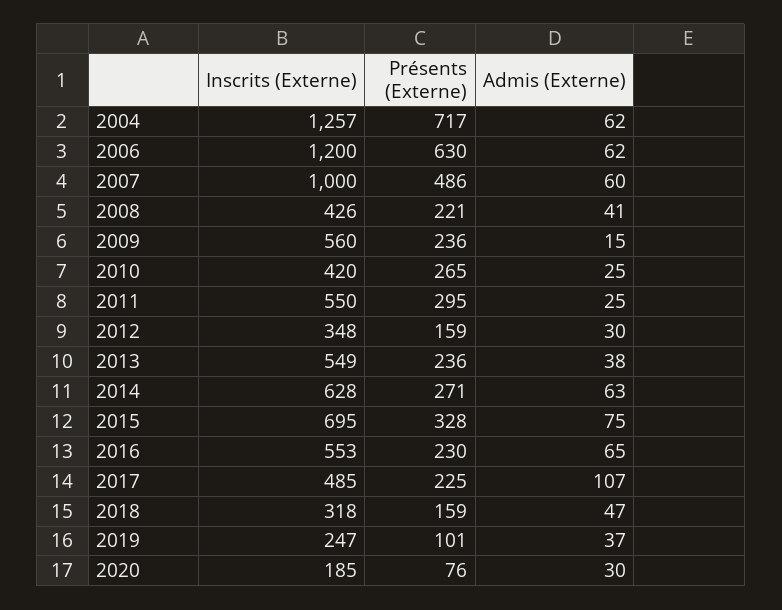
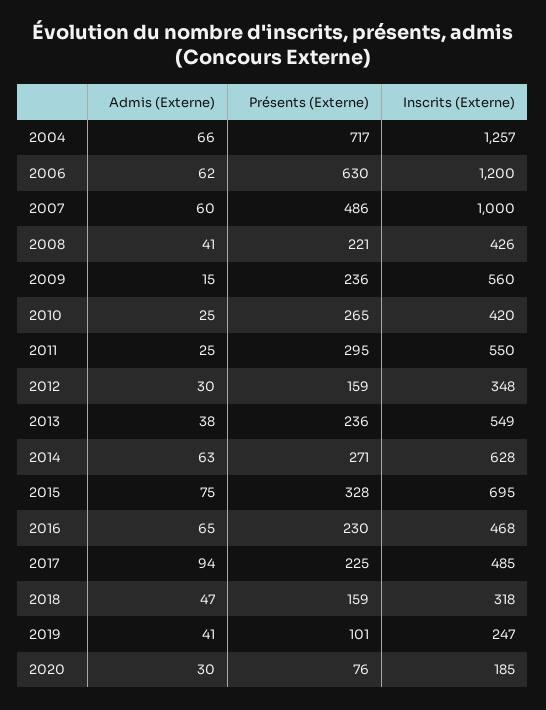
Admis (Externe), 2004: 62 -> 66
Inscrits (Externe), 2016: 553 -> 468
Admis (Externe), 2017: 107 -> 94
Admis (Externe), 2019: 37 -> 41

